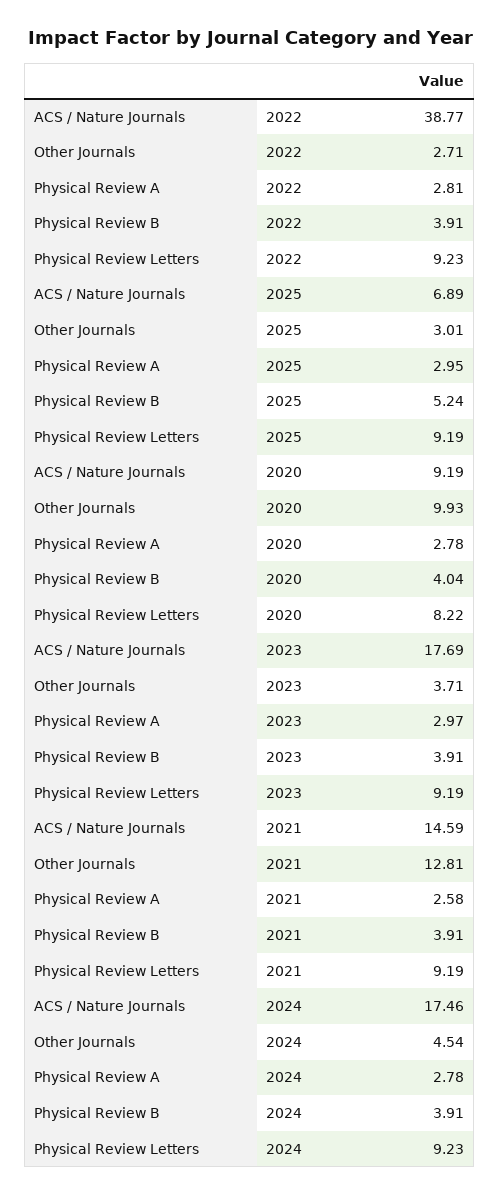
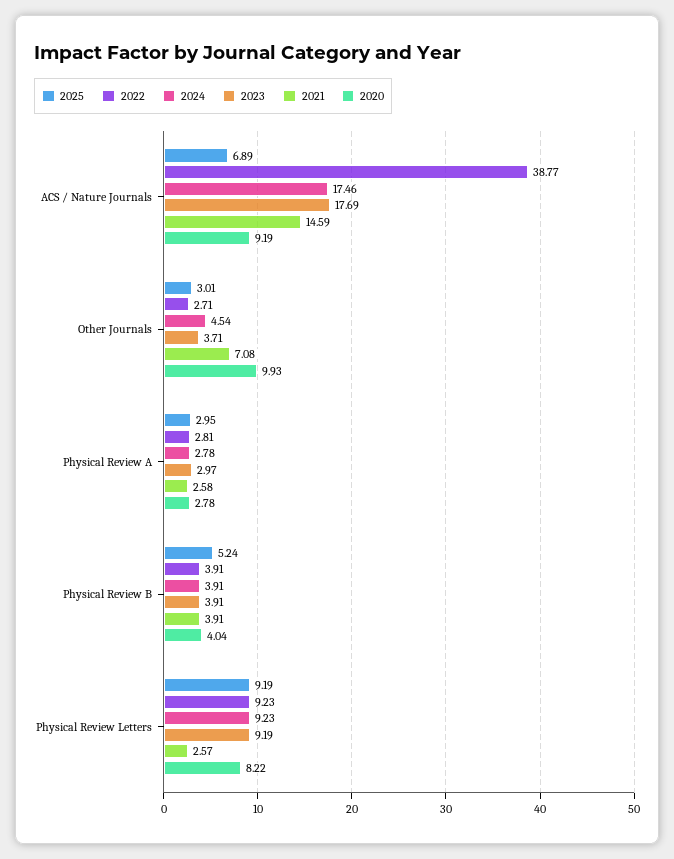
2021, Other Journals: 12.81 -> 7.08
2021, Physical Review Letters: 9.19 -> 2.57

